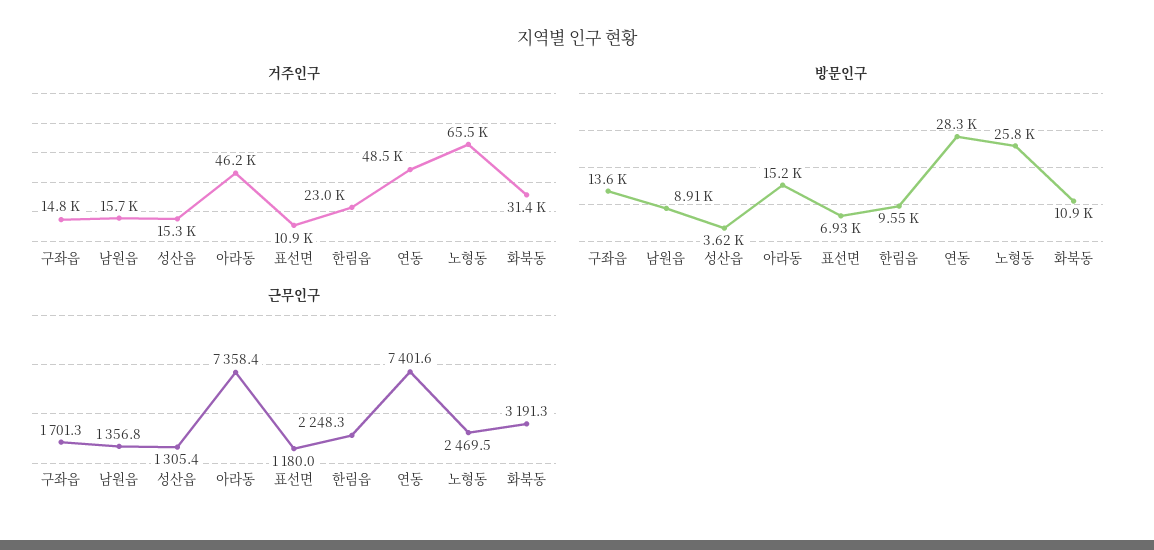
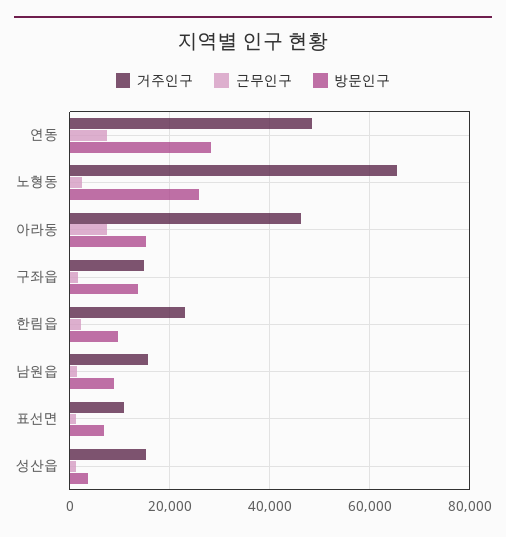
거주인구, 화북동: 31400 -> none
방문인구, 화북동: 10900 -> none
근무인구, 화북동: 3191.3 -> none

